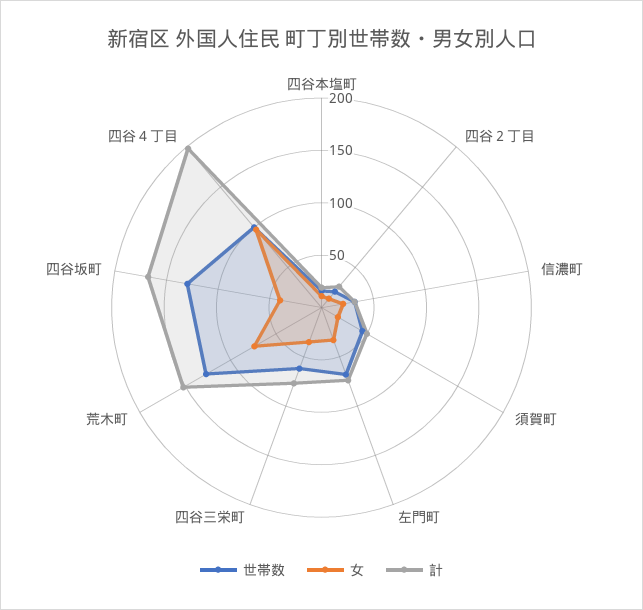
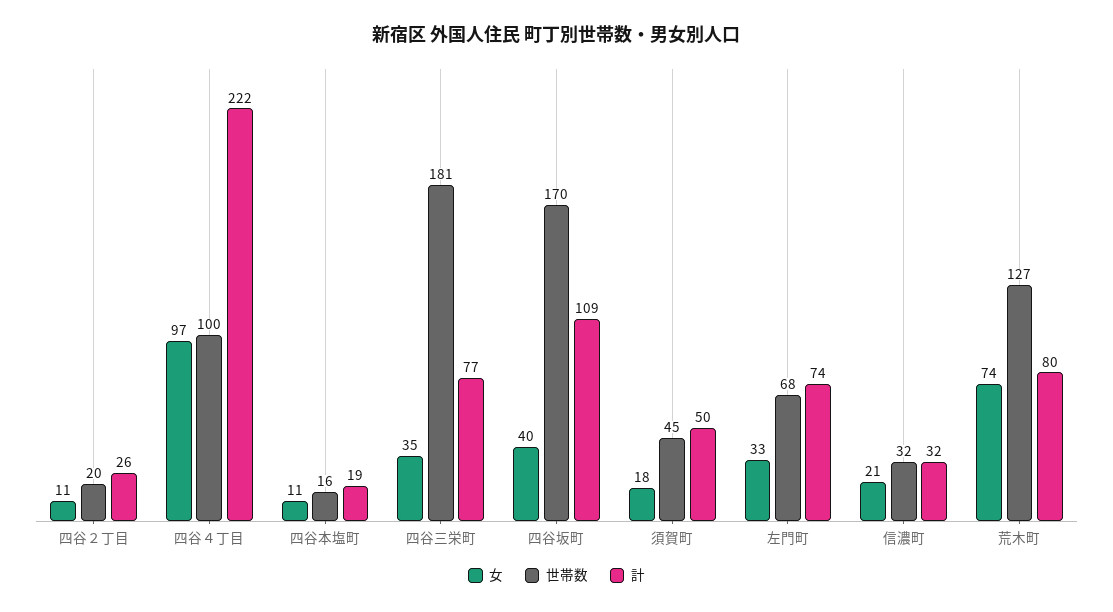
世帯数, 四谷三栄町: 60 -> 181
計, 荒木町: 150 -> 80
世帯数, 四谷坂町: 130 -> 170
計, 四谷坂町: 170 -> 109
計, 四谷４丁目: 200 -> 222

